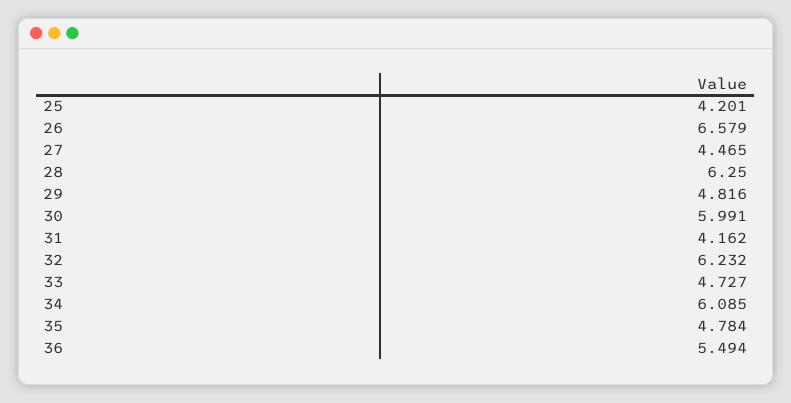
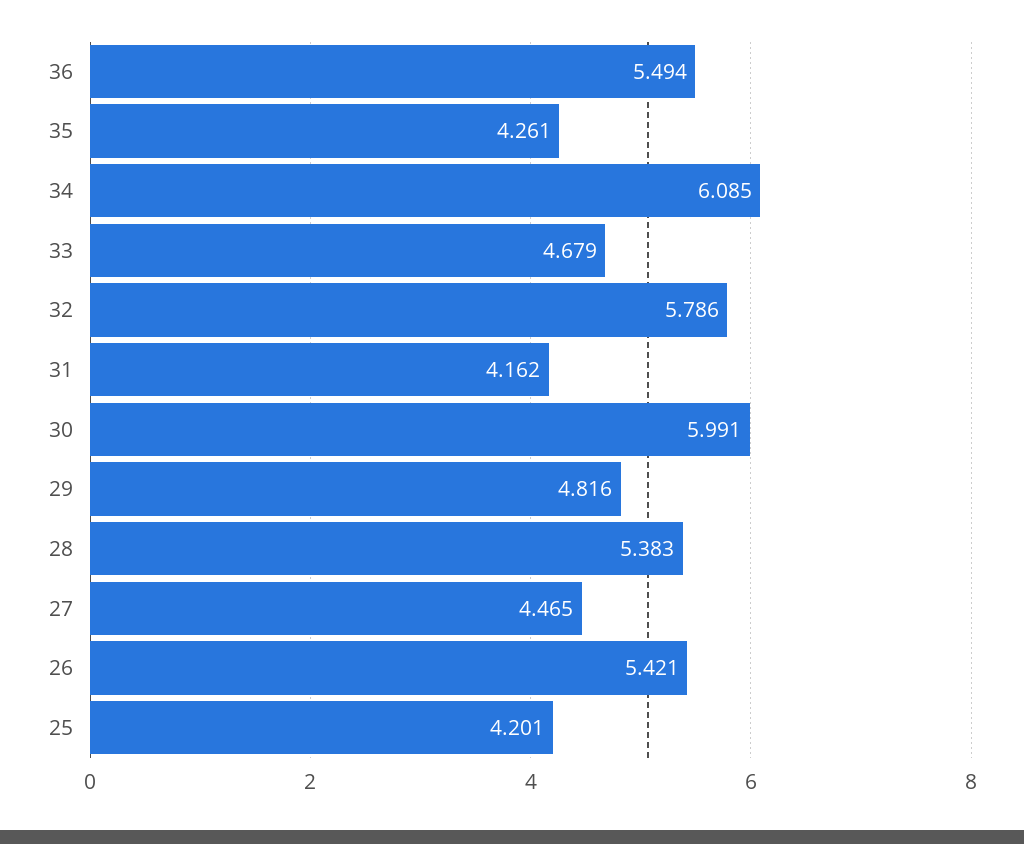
26: 6.579 -> 5.421
28: 6.25 -> 5.383
32: 6.232 -> 5.786
33: 4.727 -> 4.679
35: 4.784 -> 4.261

